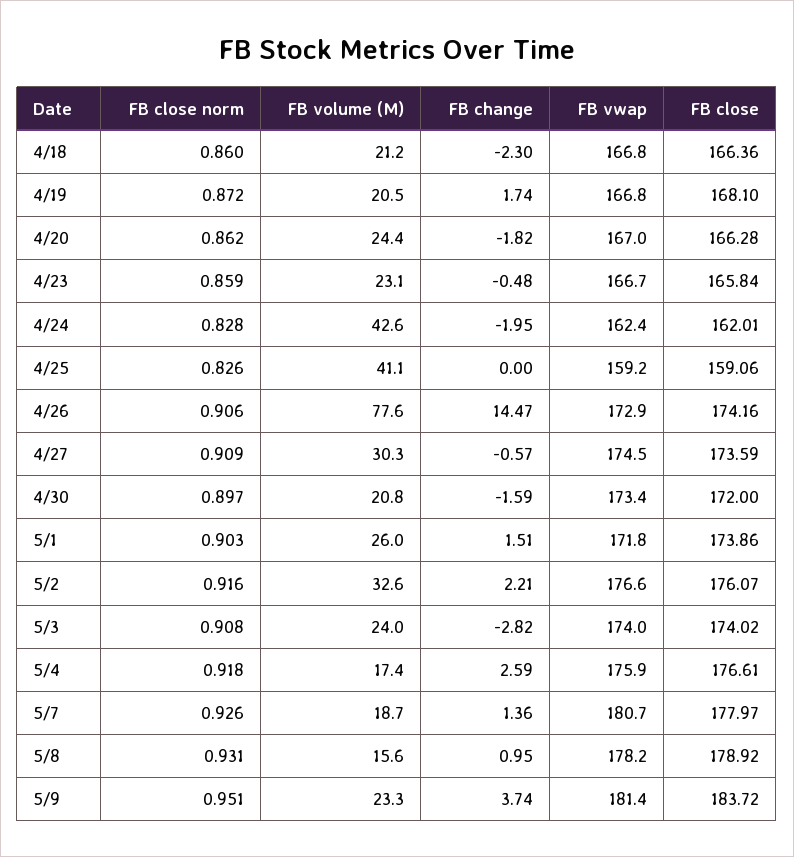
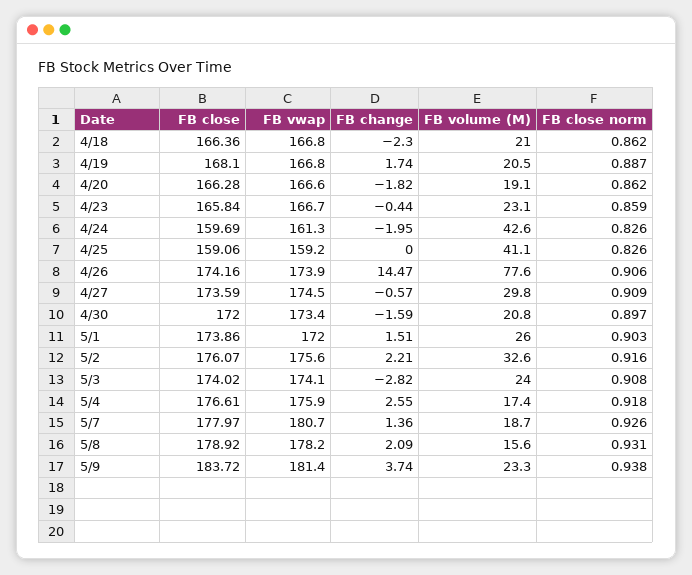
FB close norm, 4/18: 0.86 -> 0.862
FB volume (M), 4/18: 21.2 -> 21
FB close norm, 4/19: 0.872 -> 0.887
FB volume (M), 4/20: 24.4 -> 19.1
FB vwap, 4/20: 167 -> 166.6
FB change, 4/23: -0.48 -> -0.44
FB close norm, 4/24: 0.828 -> 0.826
FB vwap, 4/24: 162.4 -> 161.3
FB close, 4/24: 162.01 -> 159.69
FB vwap, 4/26: 172.9 -> 173.9
FB volume (M), 4/27: 30.3 -> 29.8
FB vwap, 5/1: 171.8 -> 172
FB vwap, 5/2: 176.6 -> 175.6
FB vwap, 5/3: 174 -> 174.1
FB change, 5/4: 2.59 -> 2.55
FB change, 5/8: 0.95 -> 2.09
FB close norm, 5/9: 0.951 -> 0.938

